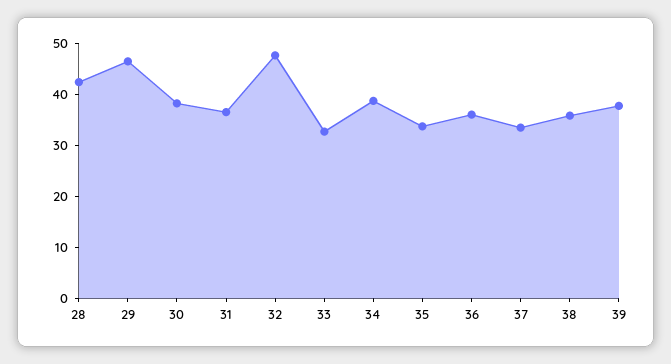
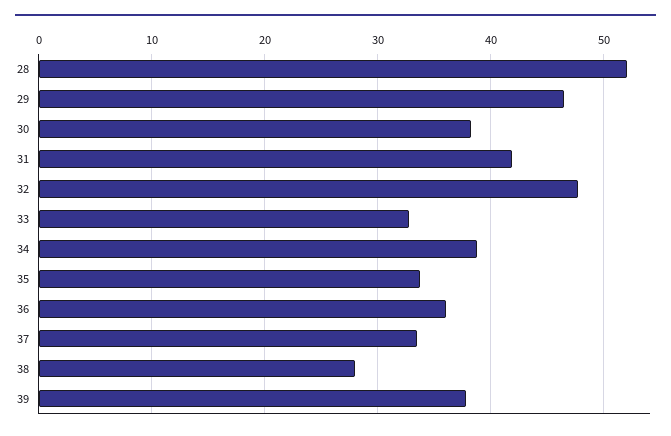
28: 42 -> 52
31: 36 -> 42
38: 36 -> 28

